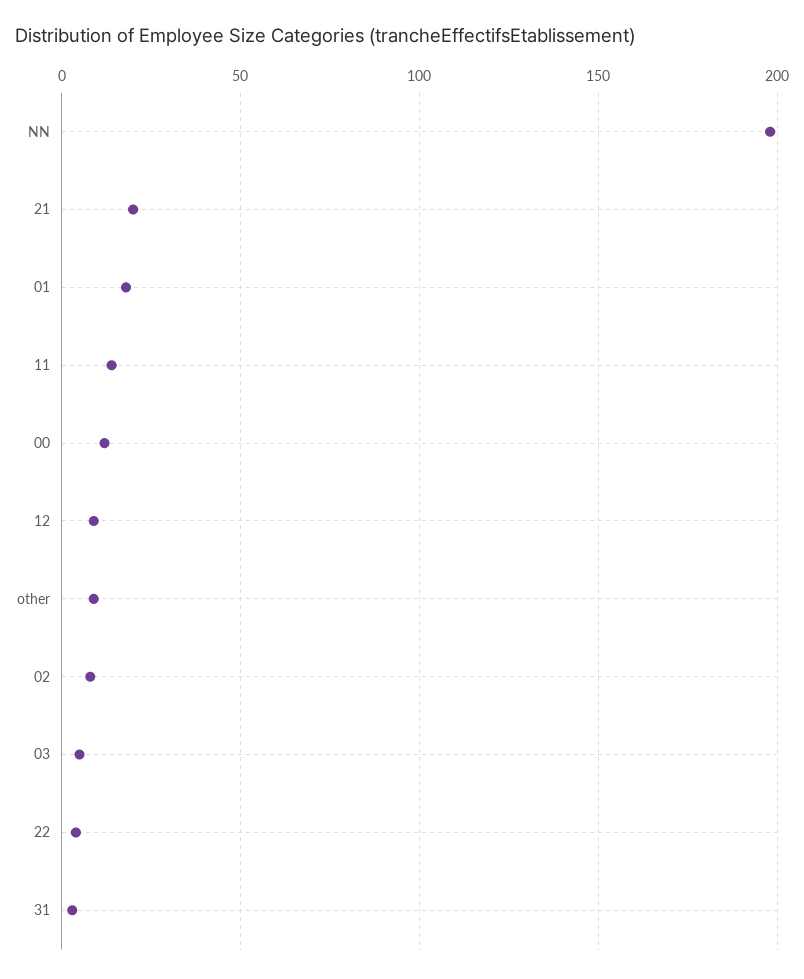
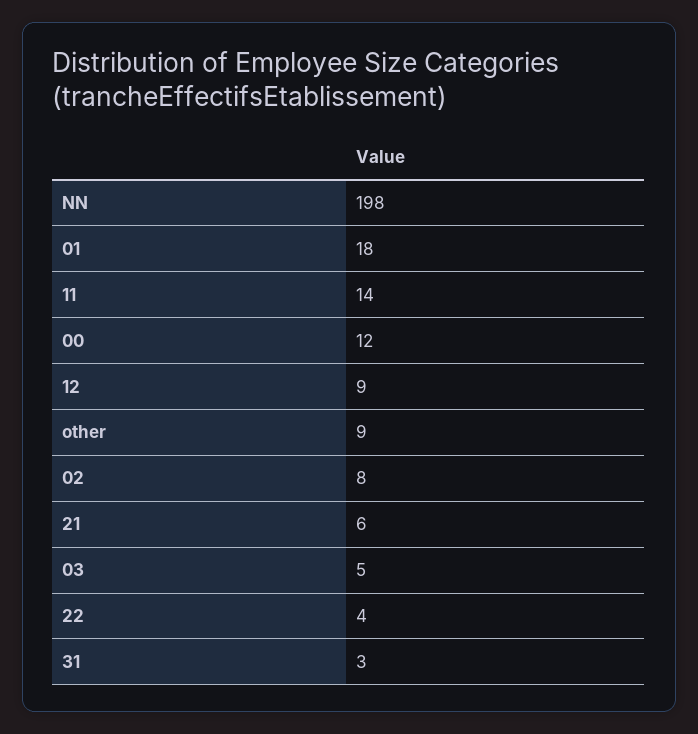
21: 20 -> 6

